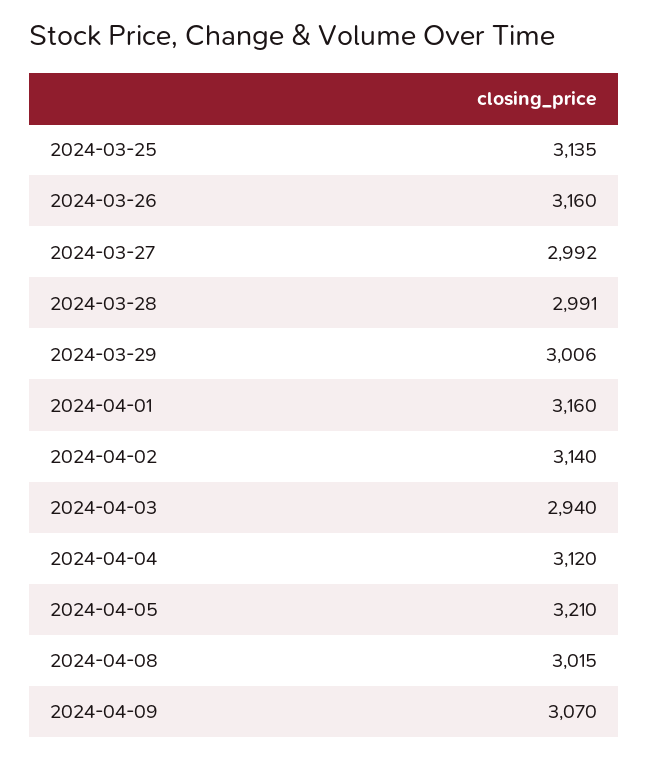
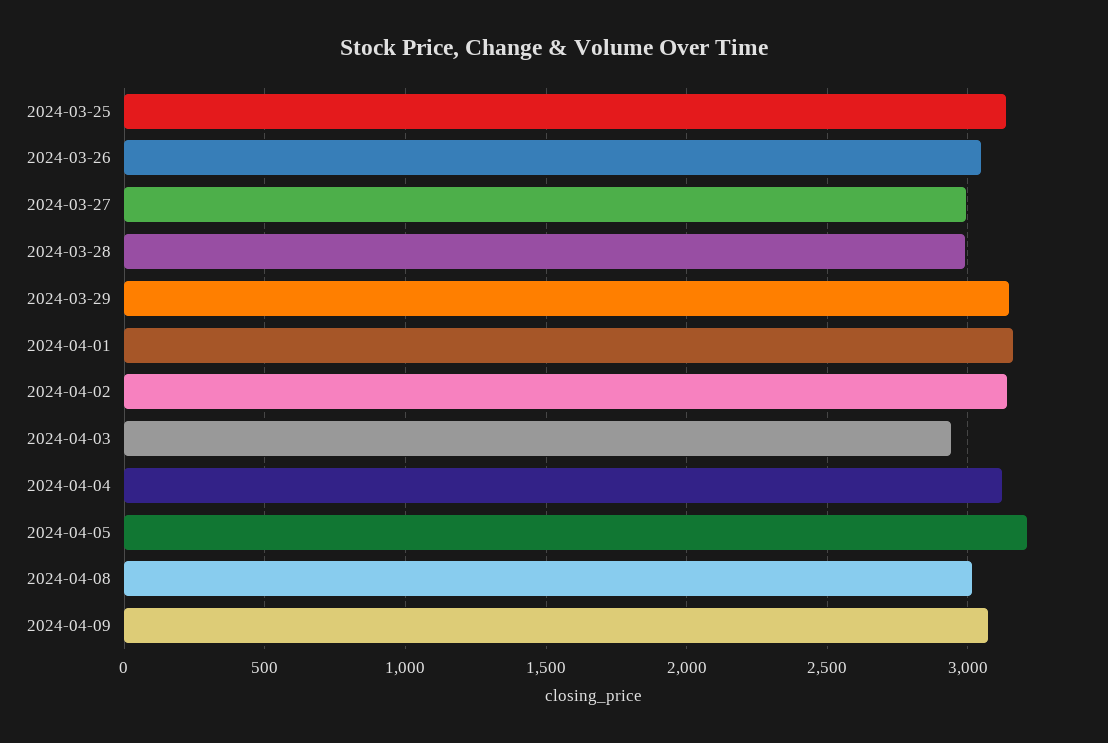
2024-03-26: 3160 -> 3050
2024-03-29: 3006 -> 3150

